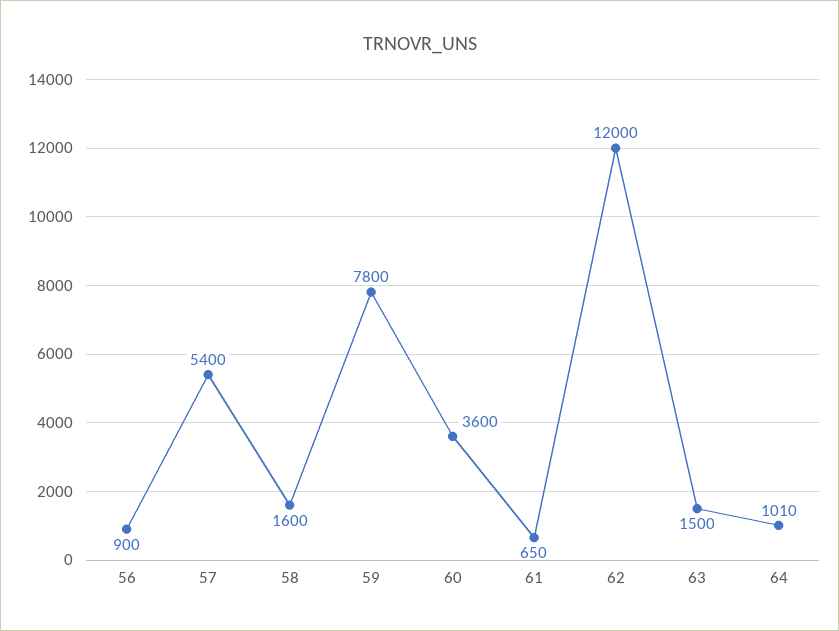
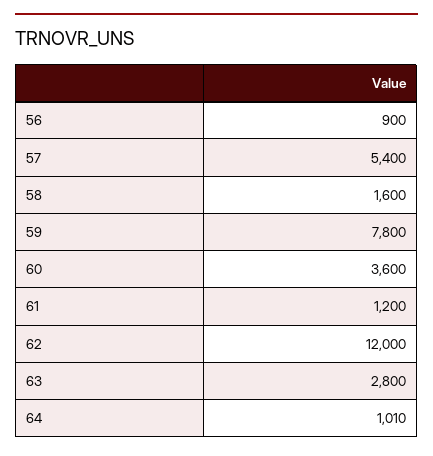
61: 650 -> 1200
63: 1500 -> 2800

